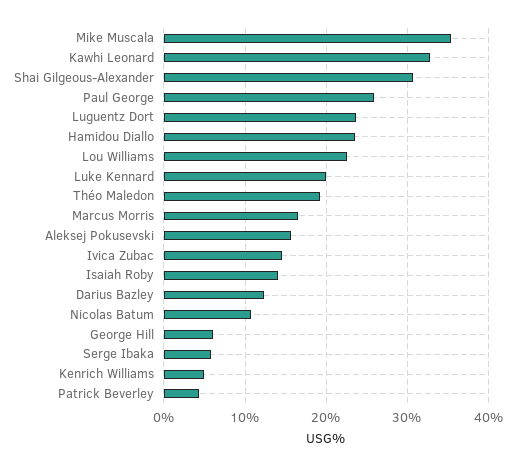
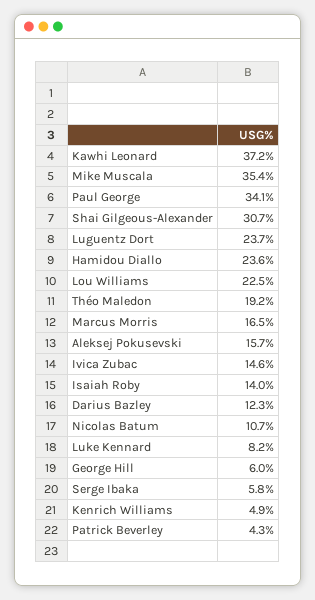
Kawhi Leonard: 33 -> 37.2
Paul George: 26 -> 34.1
Luke Kennard: 20 -> 8.2

